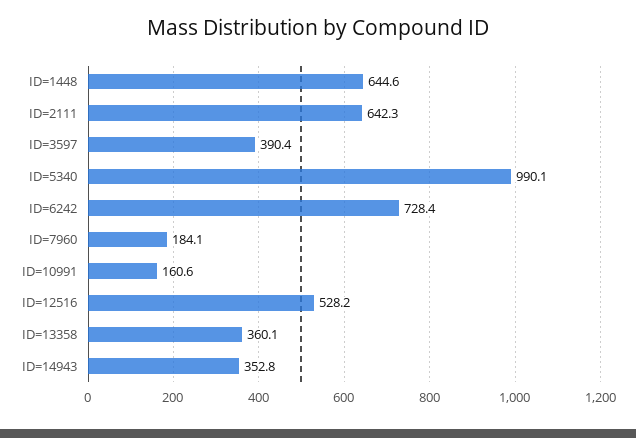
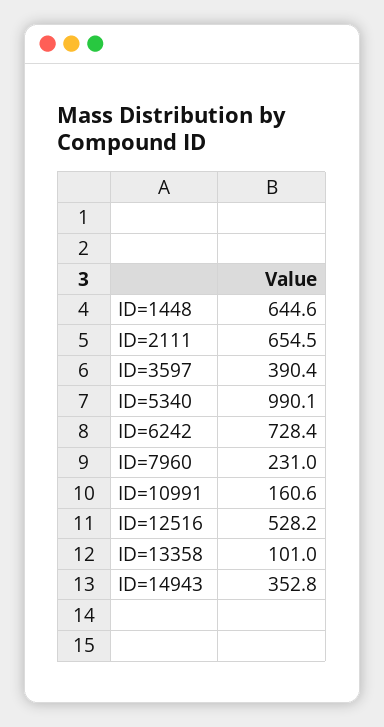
ID=2111: 642.3 -> 654.5
ID=7960: 184.1 -> 231
ID=13358: 360.1 -> 101

